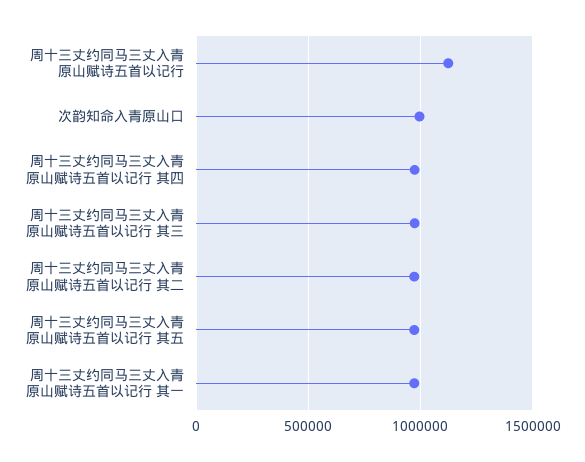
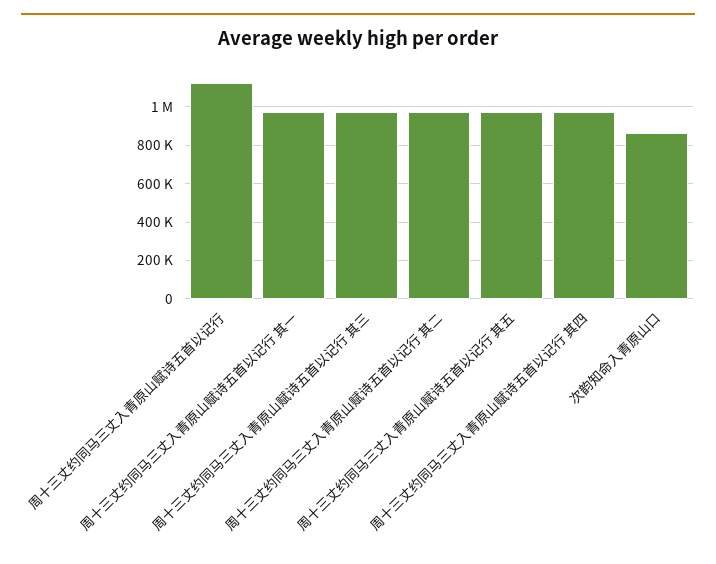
次韵知命入青原山口: 1000000 -> 850000

